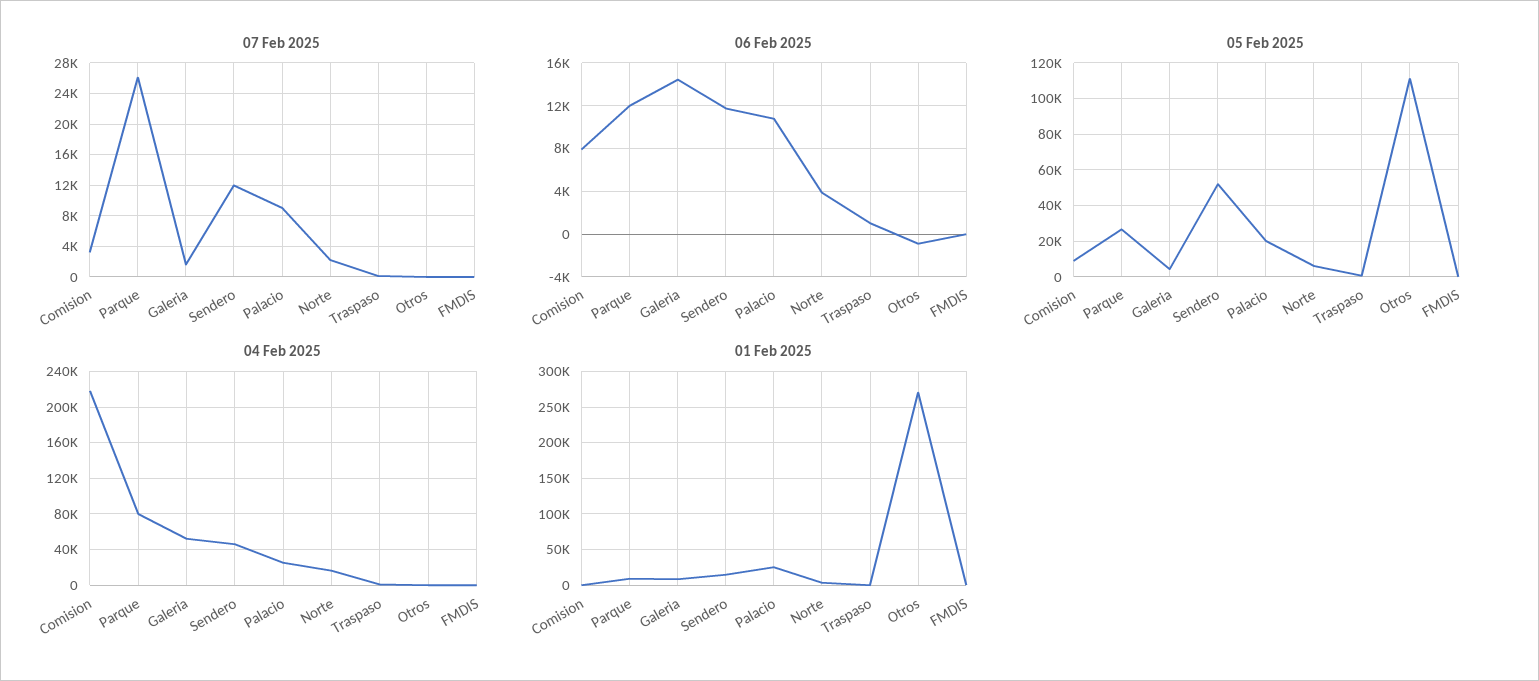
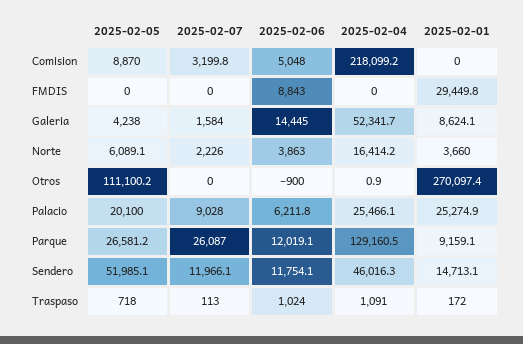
06 Feb 2025, Comision: 8000 -> 5048
06 Feb 2025, Palacio: 11000 -> 6211.8
06 Feb 2025, FMDIS: 0 -> 8843
04 Feb 2025, Parque: 80000 -> 129160.5
01 Feb 2025, FMDIS: 0 -> 29449.8

